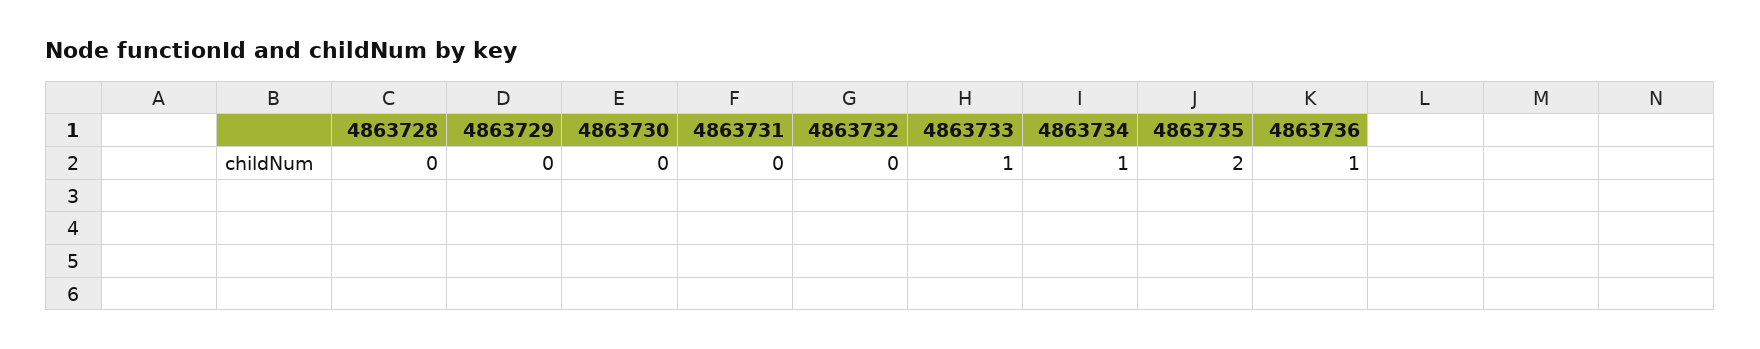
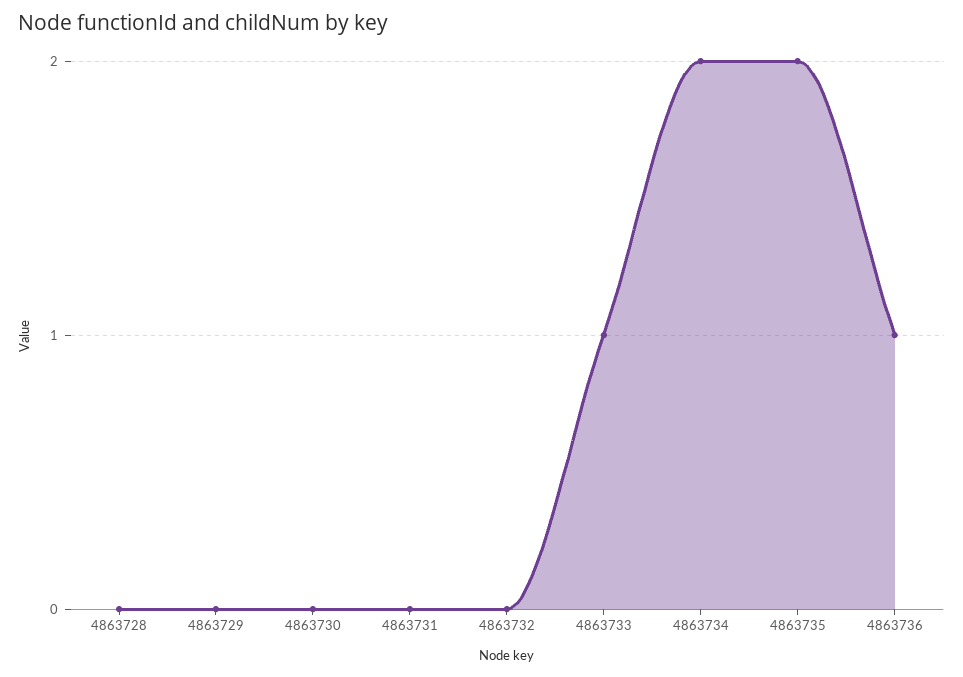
4863734: 1 -> 2

